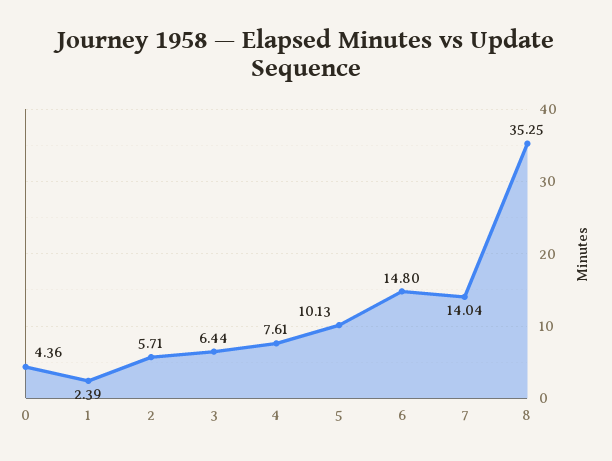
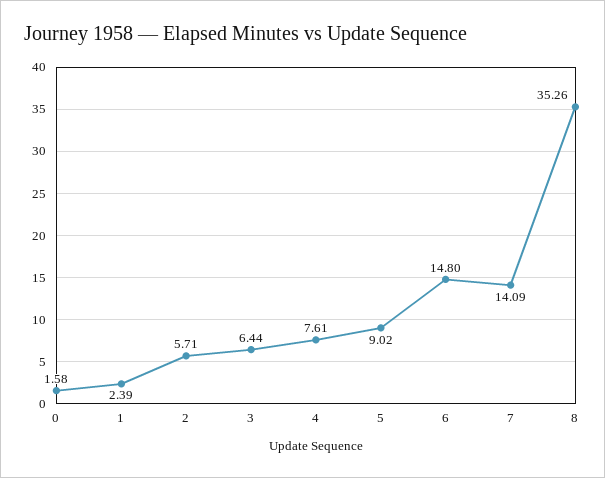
0: 4.36 -> 1.58
5: 10.13 -> 9.02
7: 14.04 -> 14.09
8: 35.25 -> 35.26

